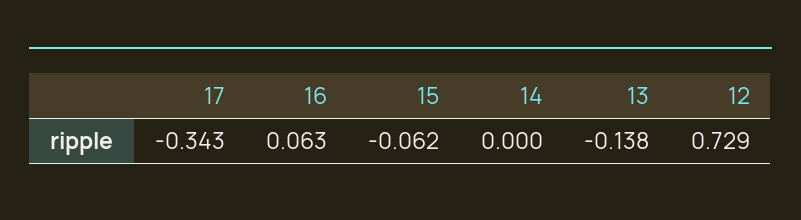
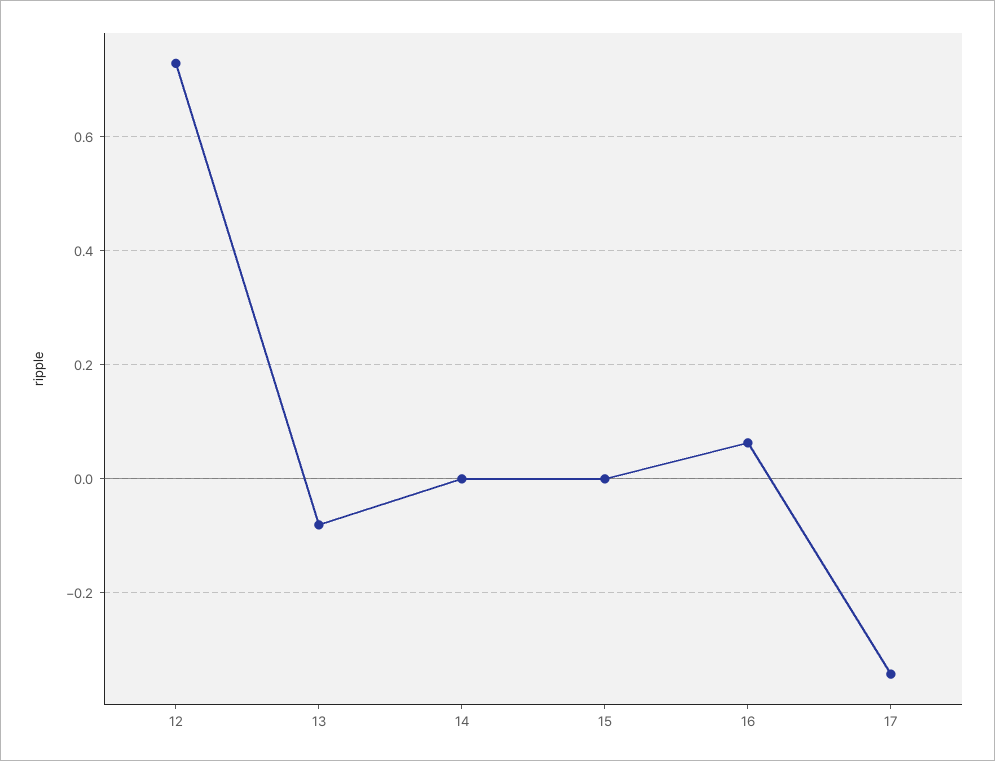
15: -0.062 -> 0
13: -0.138 -> -0.08

